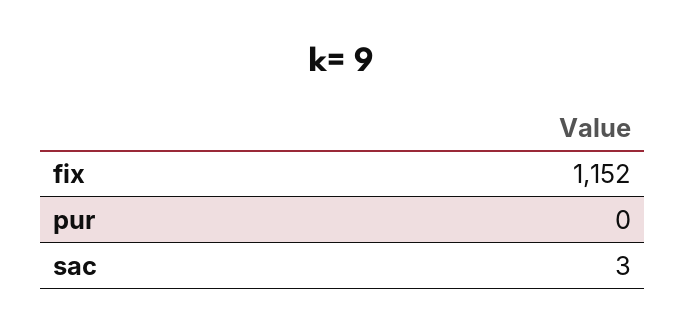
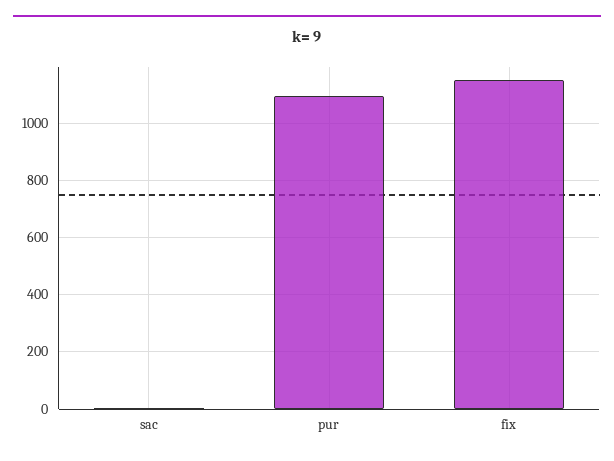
pur: 0 -> 1100

